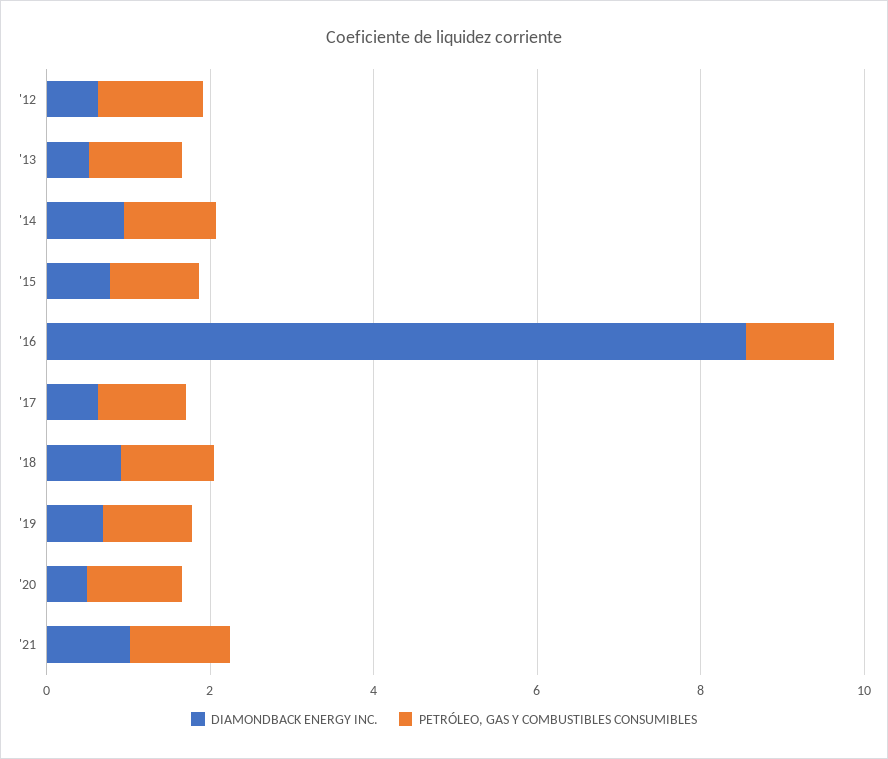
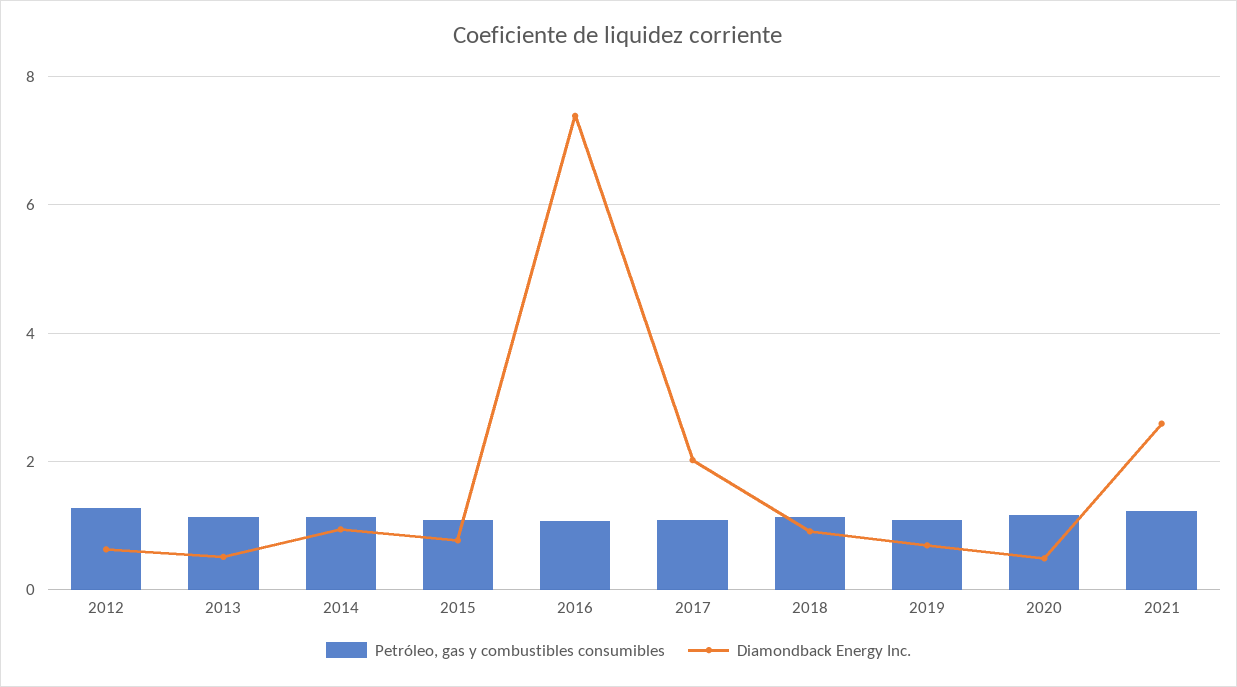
DIAMONDBACK ENERGY INC., '16: 8.5 -> 7.4
DIAMONDBACK ENERGY INC., '17: 0.5 -> 2
DIAMONDBACK ENERGY INC., '21: 1 -> 2.6

